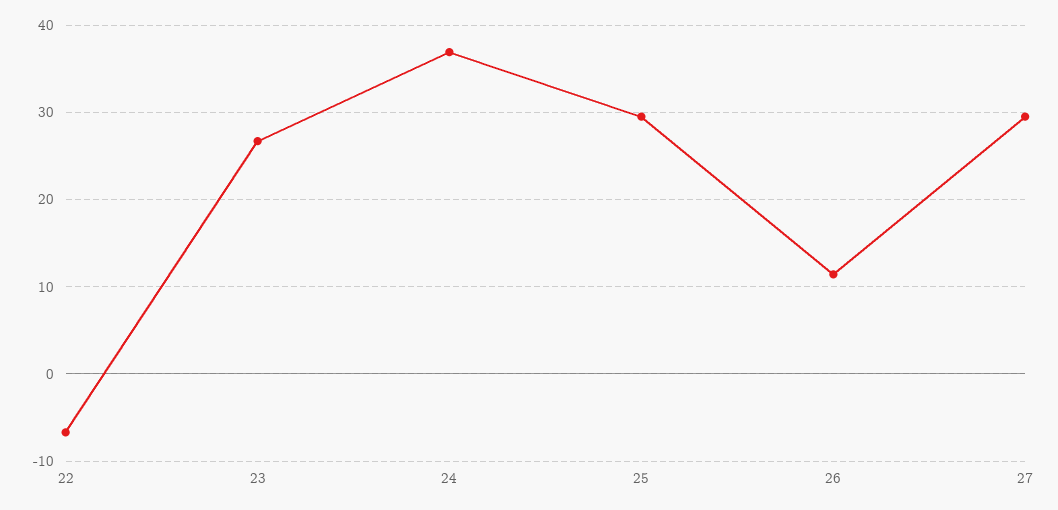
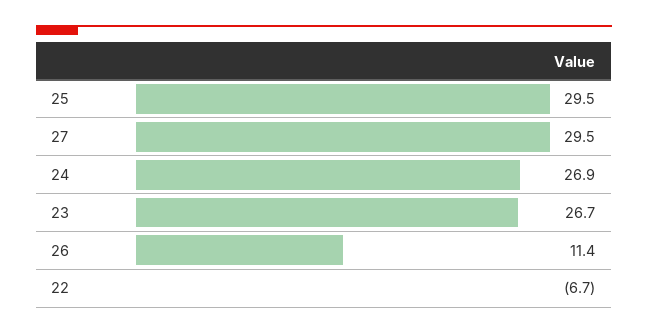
24: 37 -> 26.9

